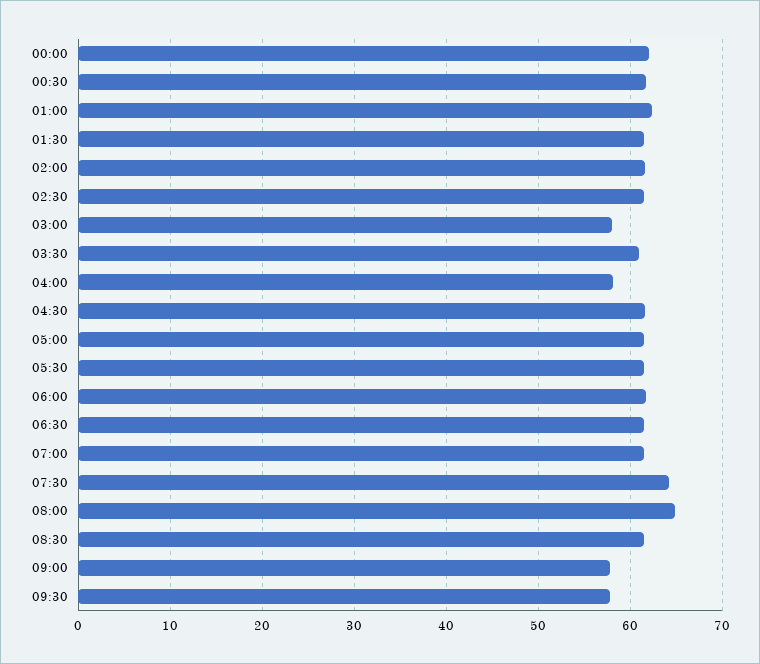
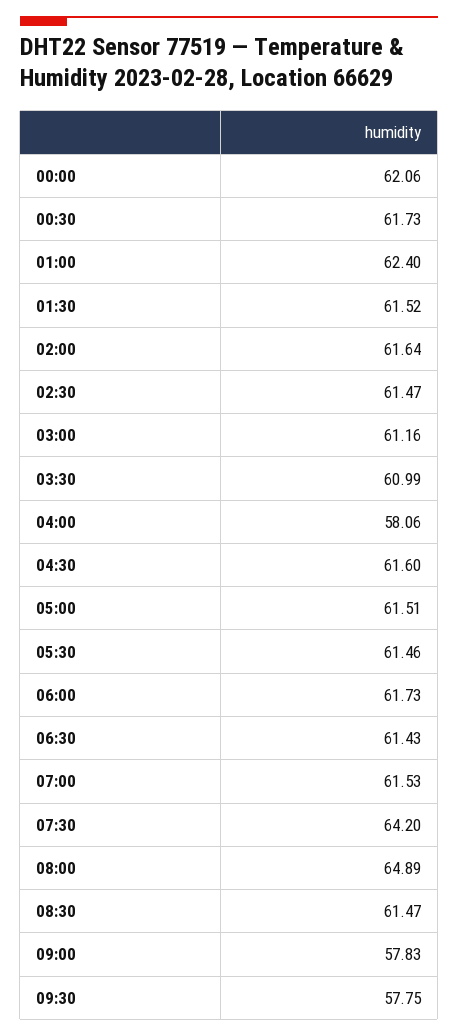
03:00: 58 -> 61.16

